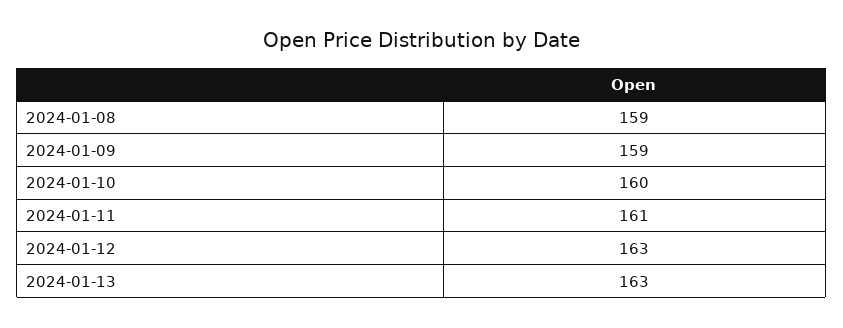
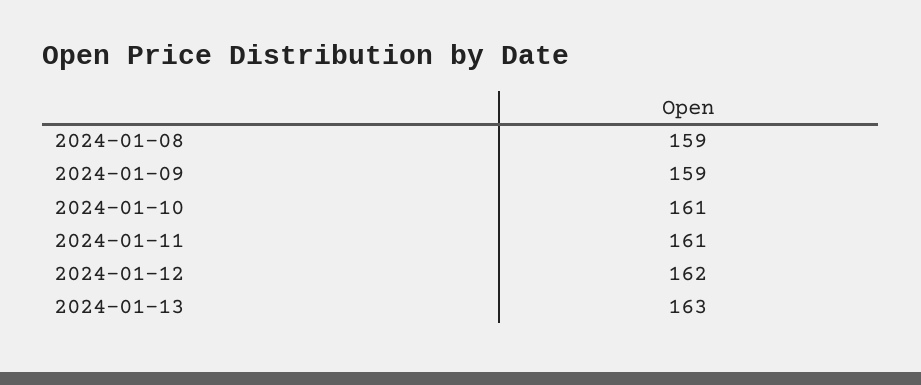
2024-01-10: 160 -> 161
2024-01-12: 163 -> 162

